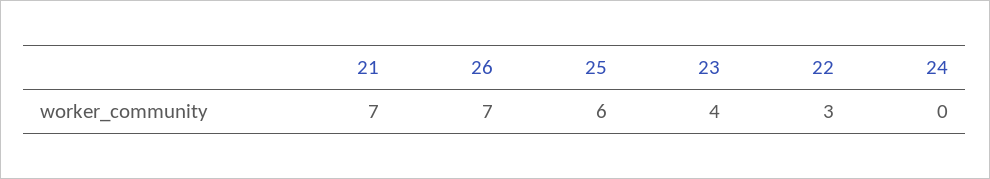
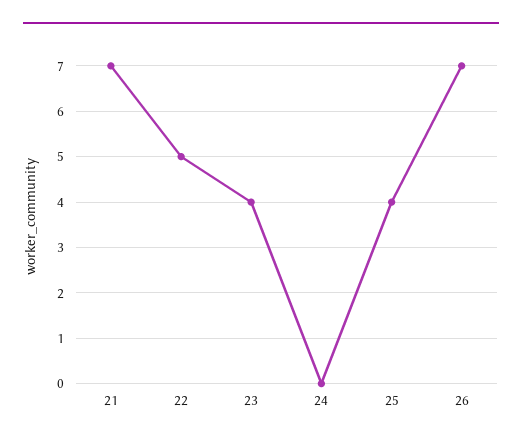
25: 6 -> 4
22: 3 -> 5

